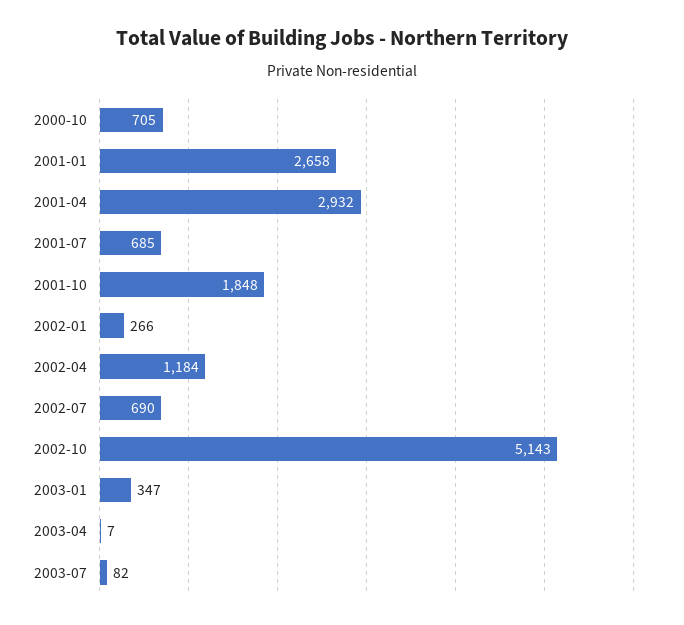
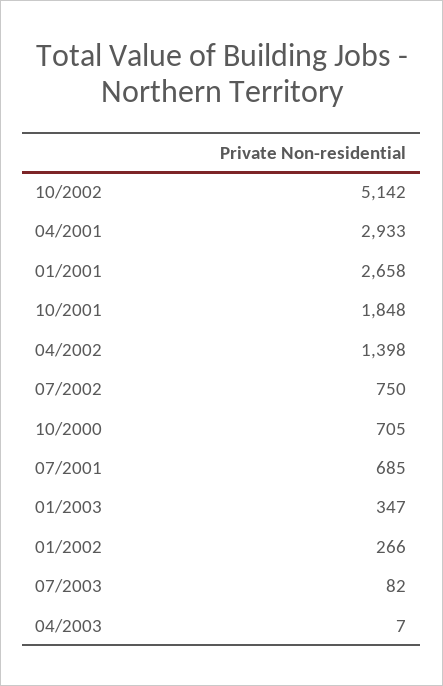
2001-04: 2932 -> 2933
2002-04: 1184 -> 1398
2002-07: 690 -> 750
2002-10: 5143 -> 5142

